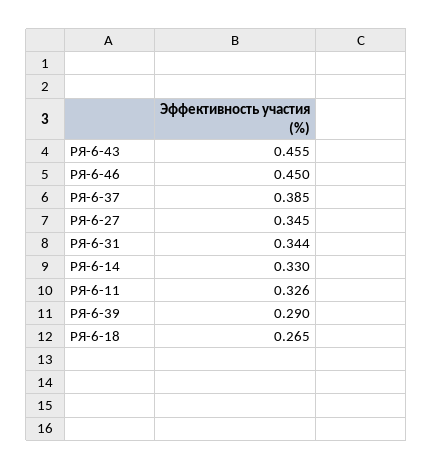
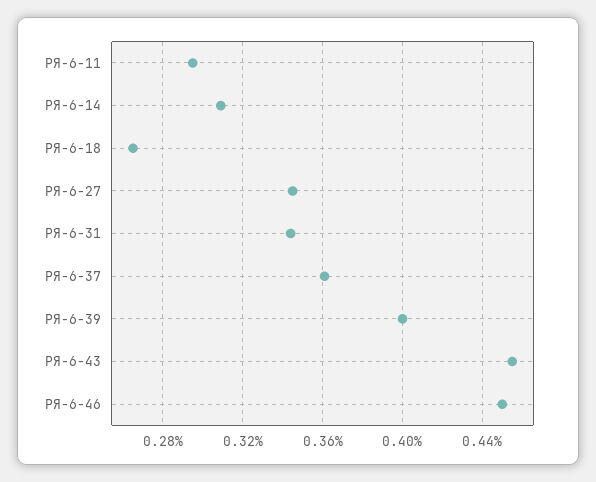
РЯ-6-37: 0.385 -> 0.36
РЯ-6-14: 0.33 -> 0.31
РЯ-6-11: 0.326 -> 0.295
РЯ-6-39: 0.29 -> 0.4

